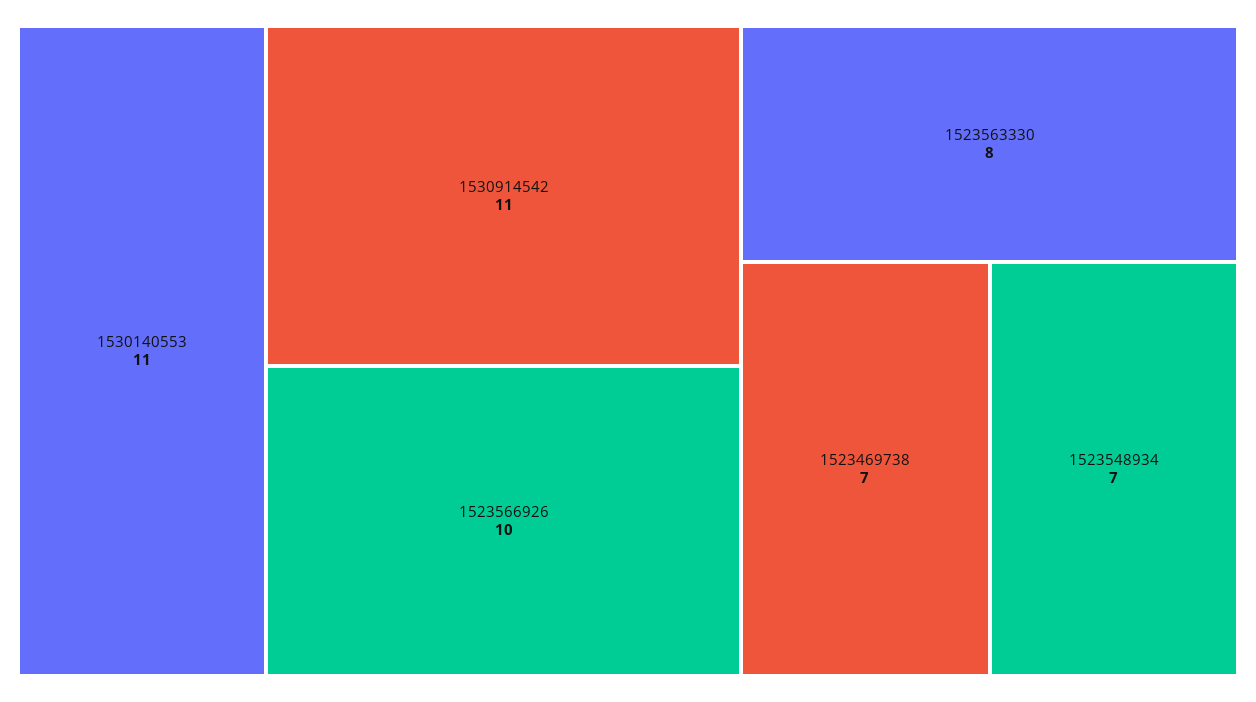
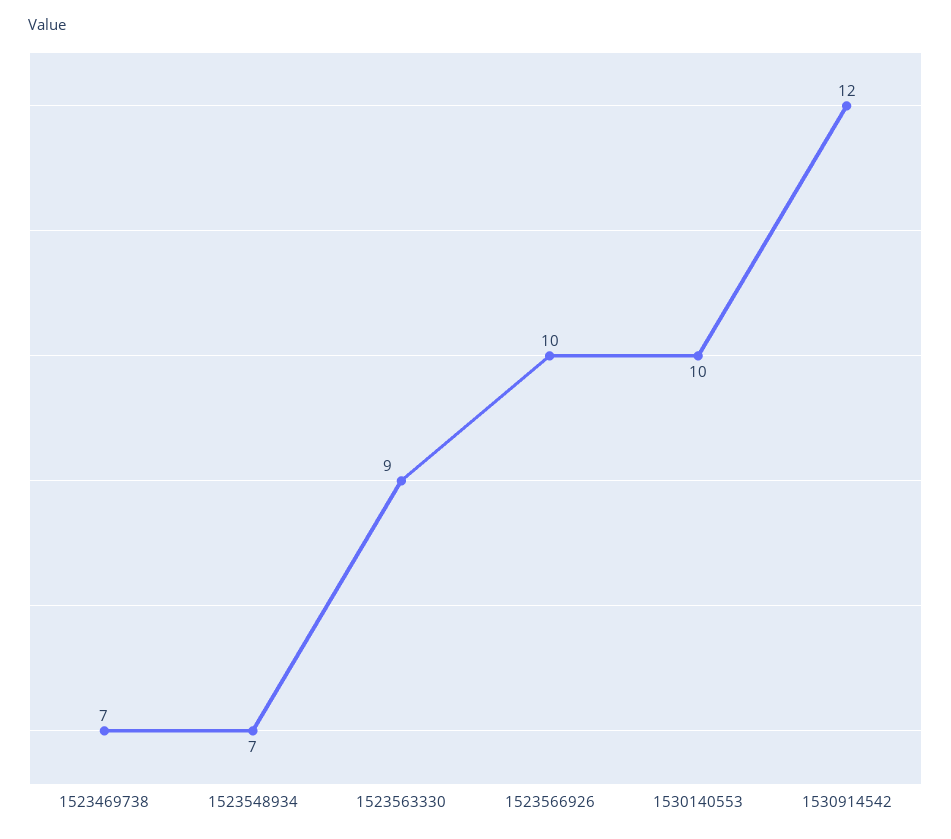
1530140553: 11 -> 10
1530914542: 11 -> 12
1523563330: 8 -> 9

